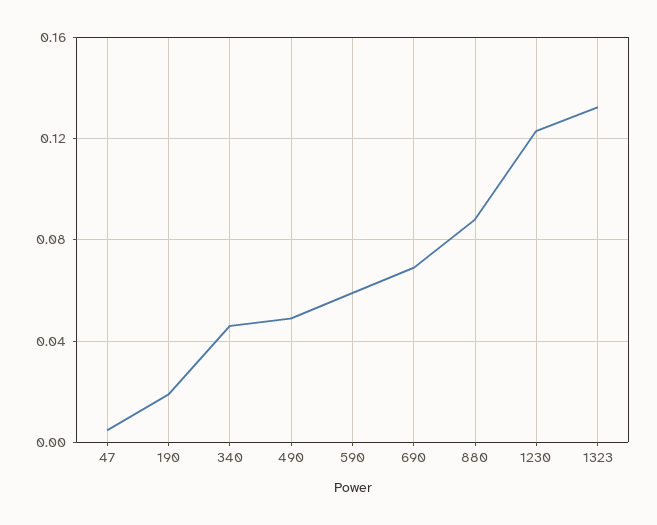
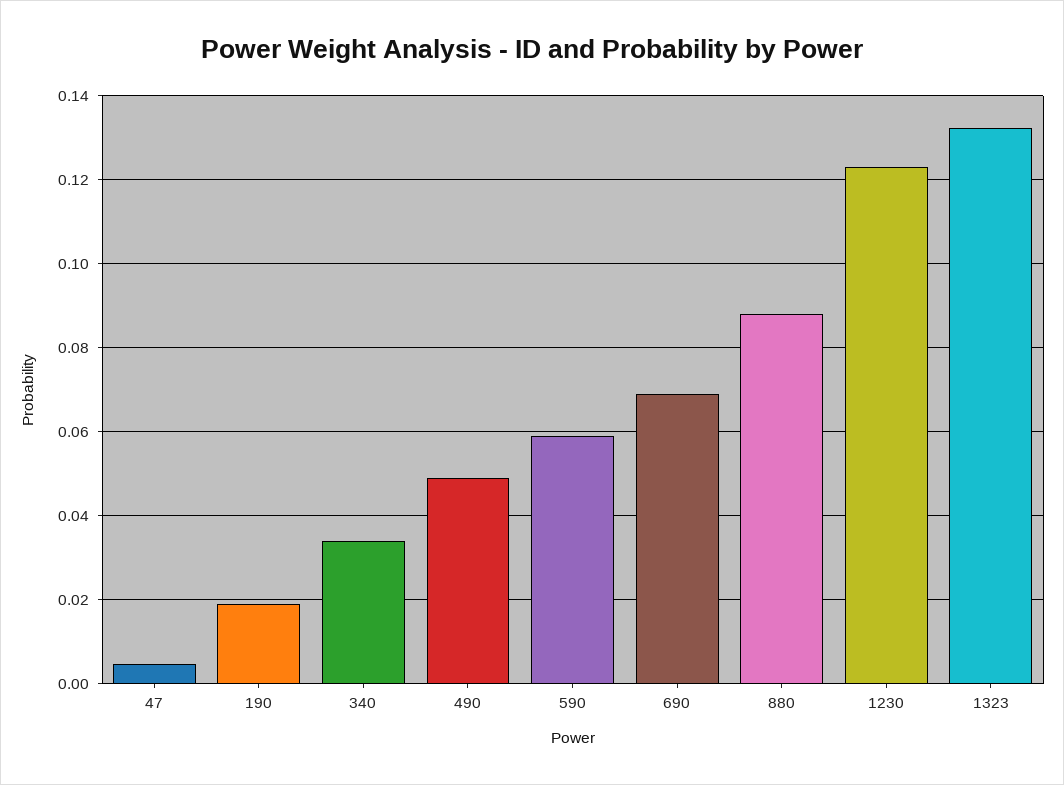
340: 0.045 -> 0.034

